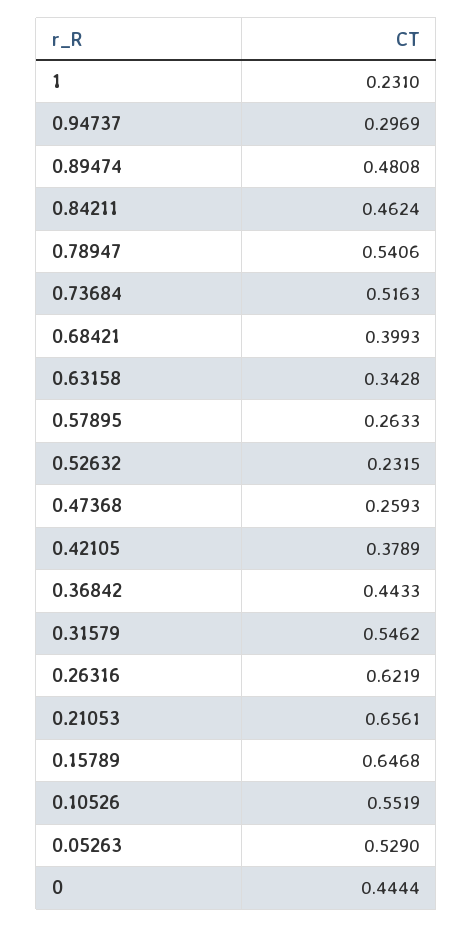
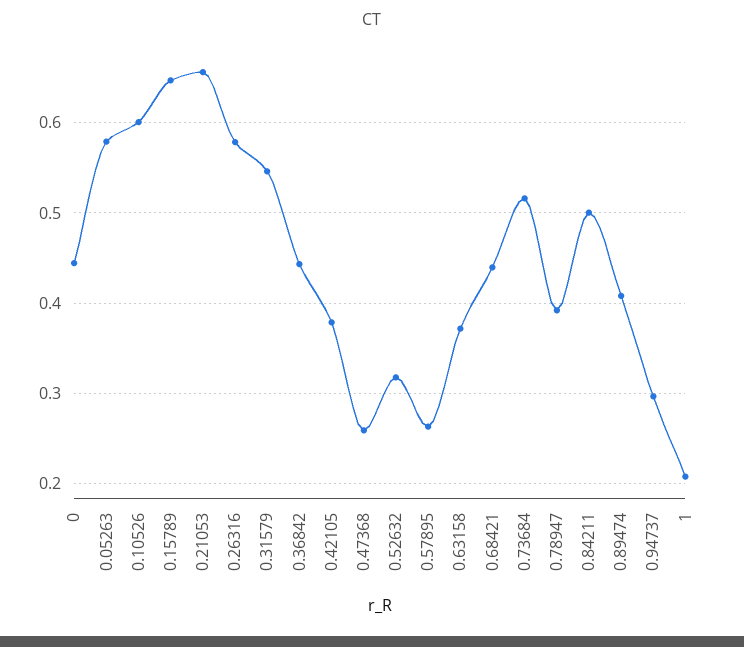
1: 0.231 -> 0.21
0.89474: 0.4808 -> 0.41
0.84211: 0.4624 -> 0.5
0.78947: 0.5406 -> 0.39
0.68421: 0.3993 -> 0.44
0.63158: 0.3428 -> 0.37
0.52632: 0.2315 -> 0.32
0.26316: 0.6219 -> 0.58
0.10526: 0.5519 -> 0.6
0.05263: 0.529 -> 0.58

